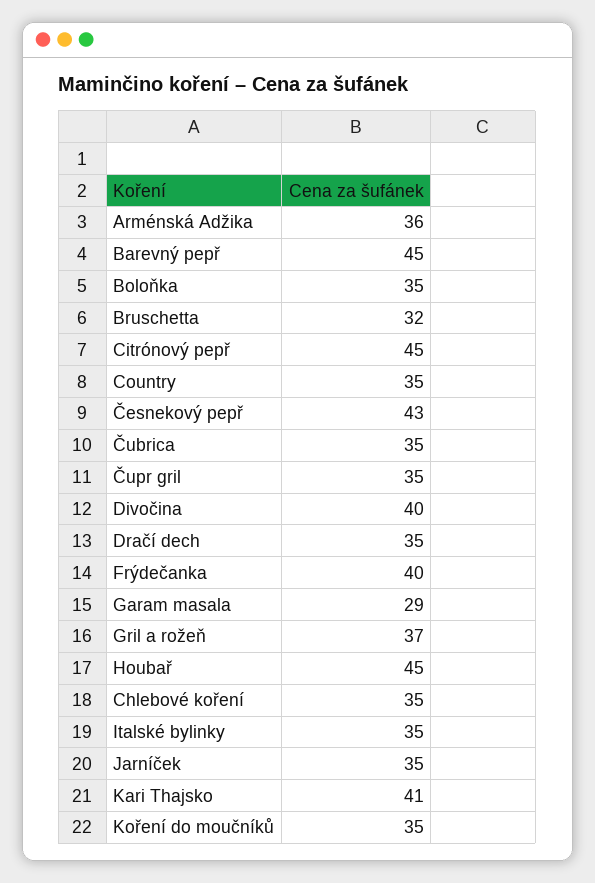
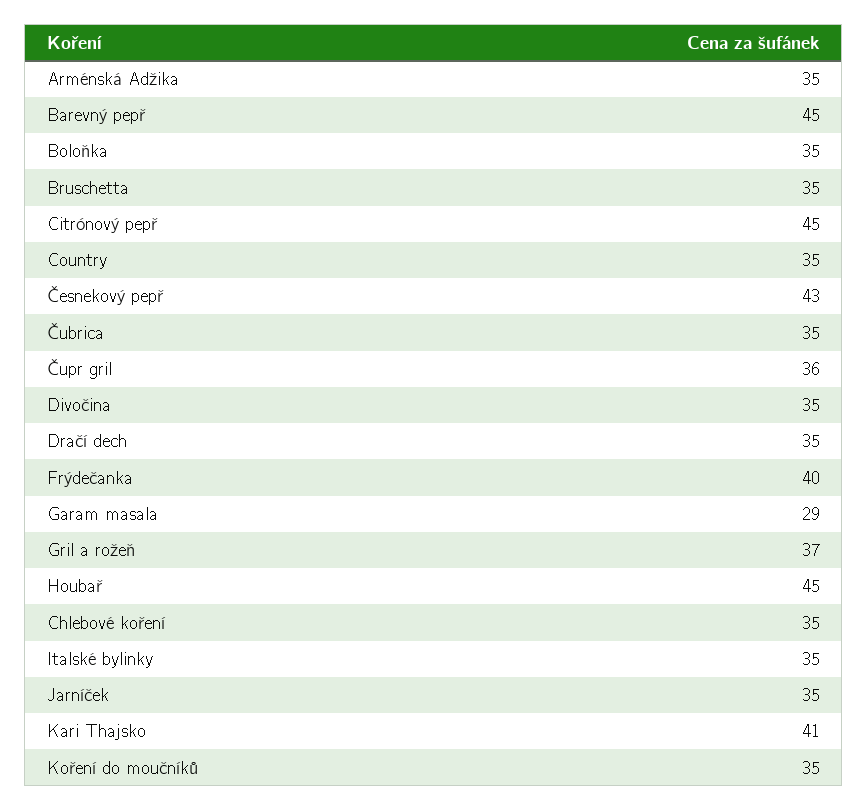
Arménská Adžika: 36 -> 35
Bruschetta: 32 -> 35
Čupr gril: 35 -> 36
Divočina: 40 -> 35

